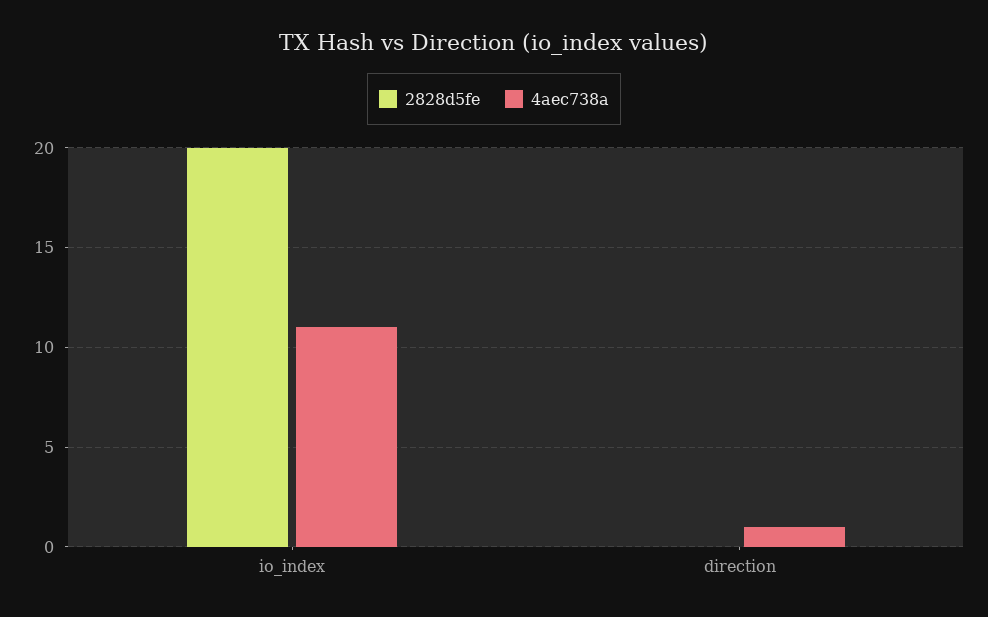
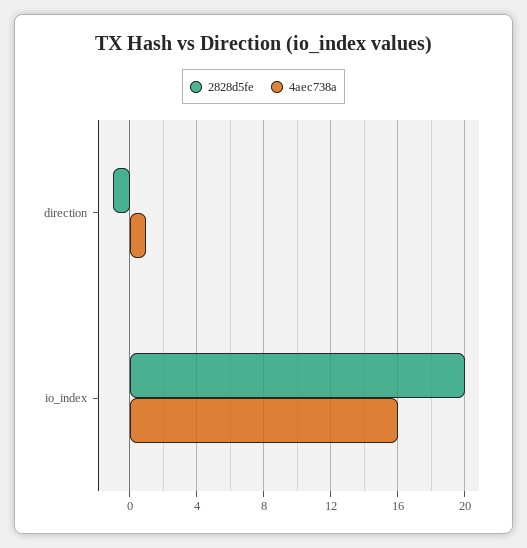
4aec738a, io_index: 11 -> 16
2828d5fe, direction: 0 -> -1

